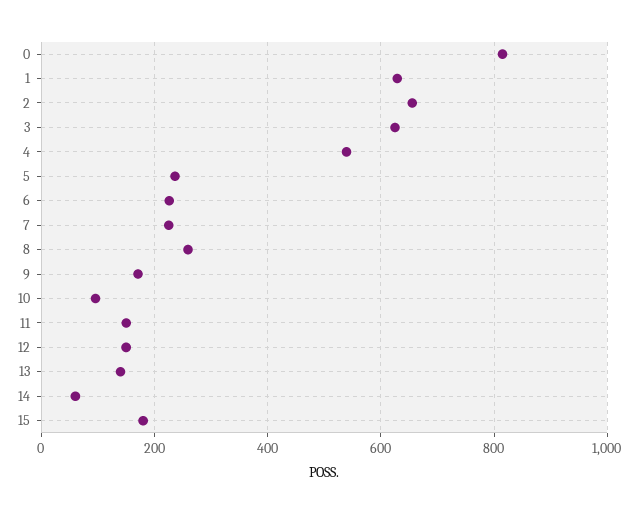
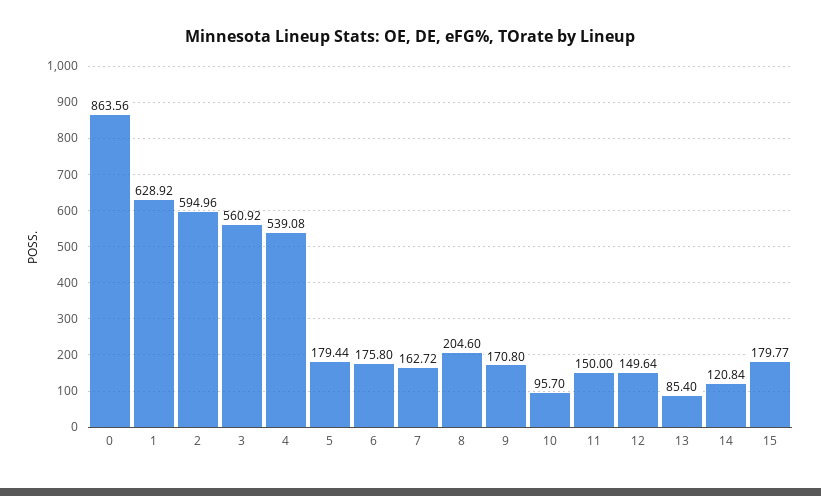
0: 820 -> 863.56
2: 660 -> 594.96
3: 620 -> 560.92
5: 240 -> 179.44
6: 220 -> 175.8
7: 220 -> 162.72
8: 260 -> 204.6
13: 140 -> 85.4
14: 60 -> 120.84

